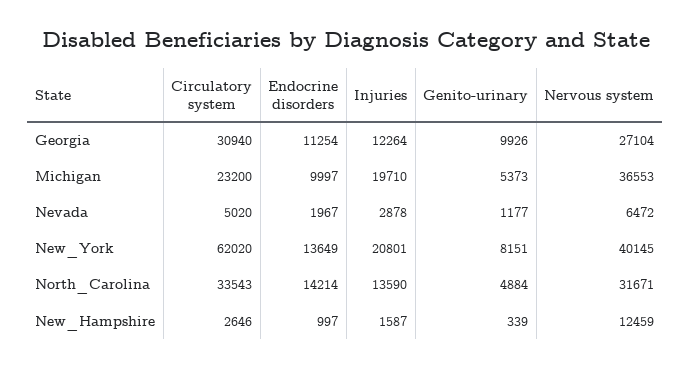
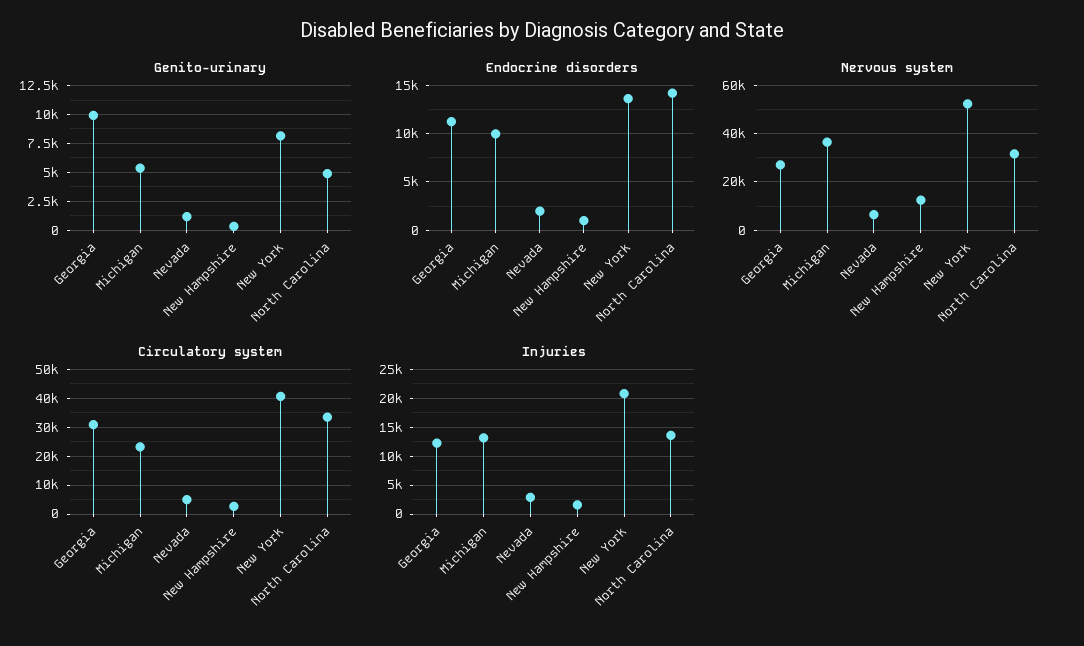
Injuries, Michigan: 19710 -> 12500
Circulatory system, New_York: 62020 -> 40000
Nervous system, New_York: 40145 -> 52500

